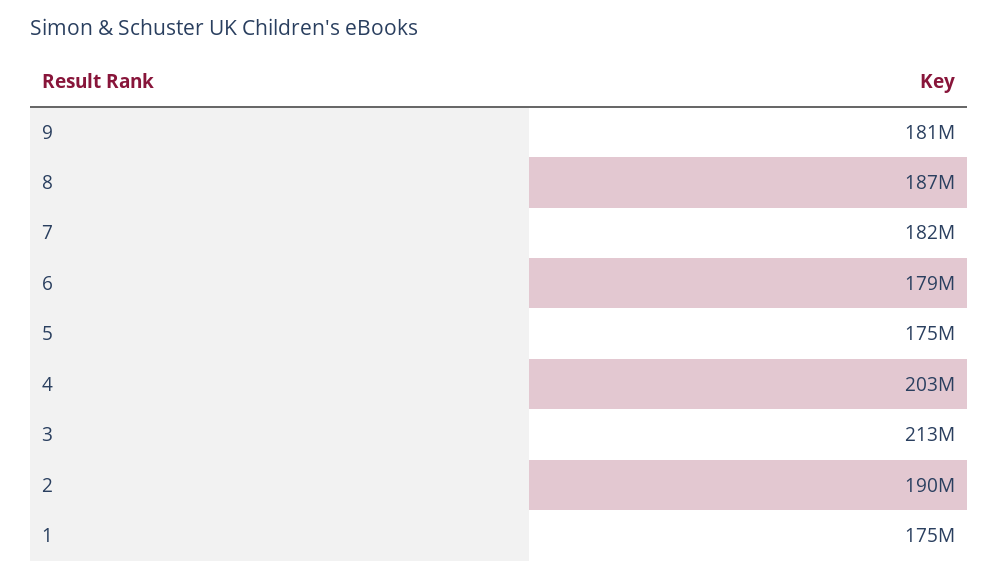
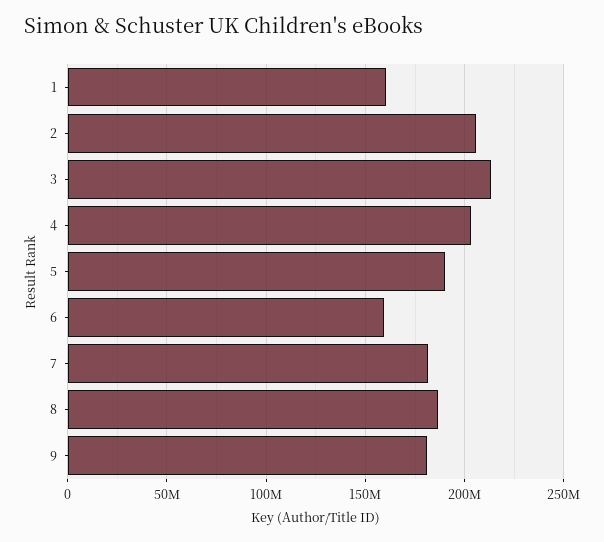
6: 179000000 -> 160000000
5: 175000000 -> 190000000
2: 190000000 -> 205000000
1: 175000000 -> 160000000

